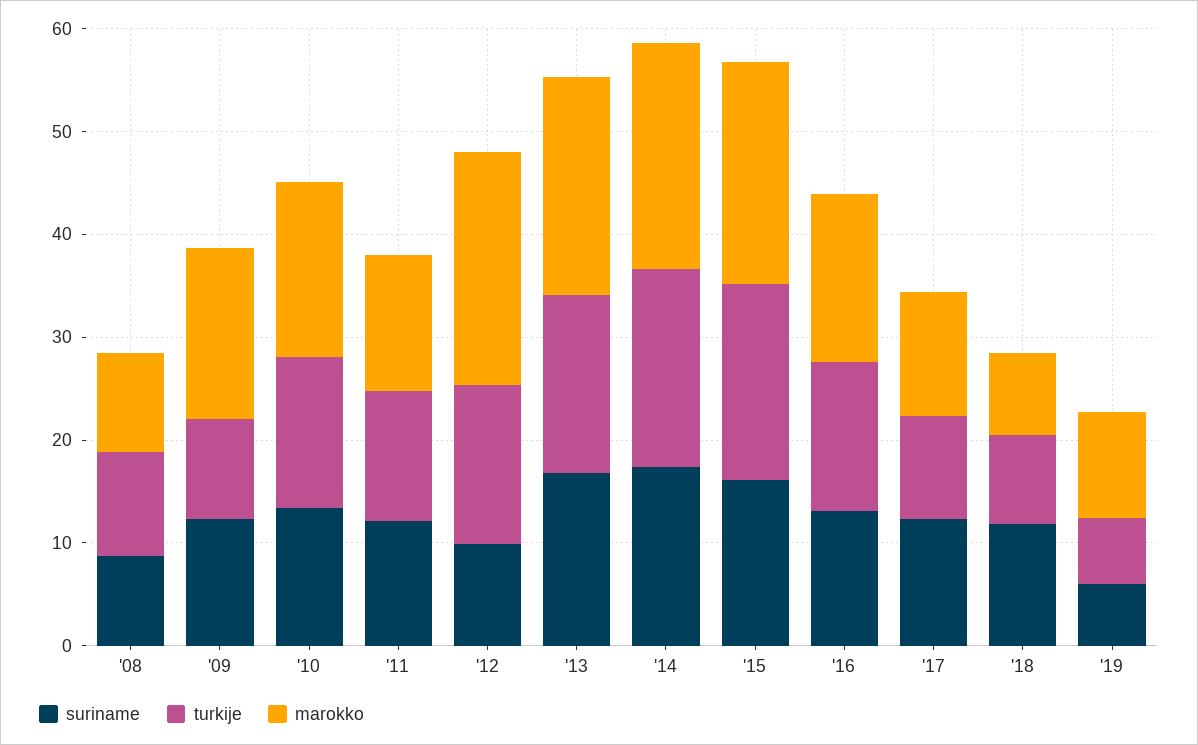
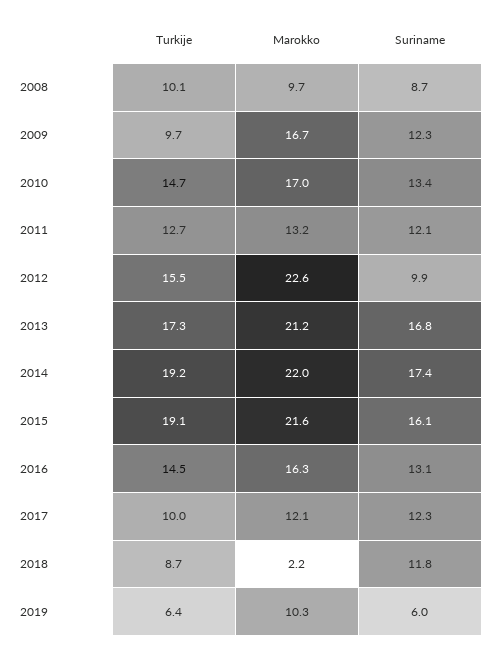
marokko, '18: 8 -> 2.2

